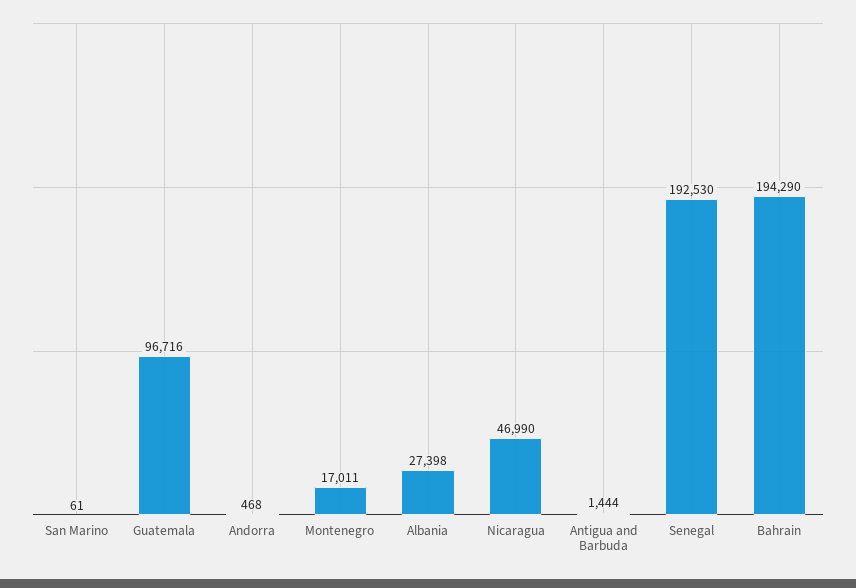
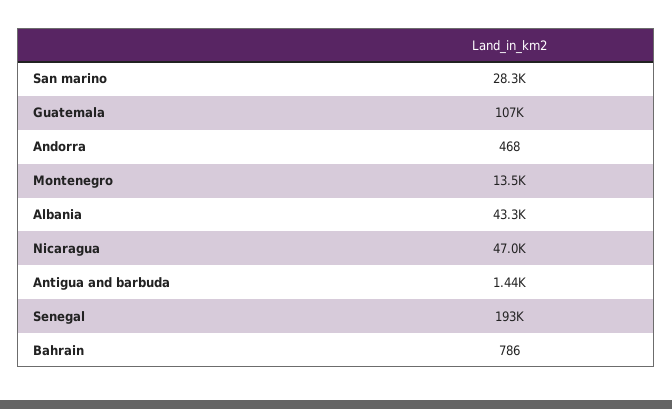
San Marino: 61 -> 28300
Guatemala: 96716 -> 107000
Montenegro: 17011 -> 13500
Albania: 27398 -> 43300
Bahrain: 194290 -> 786

